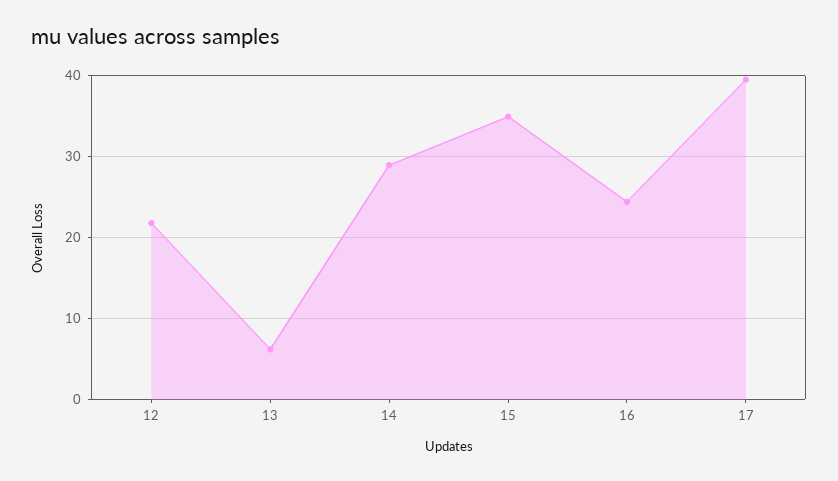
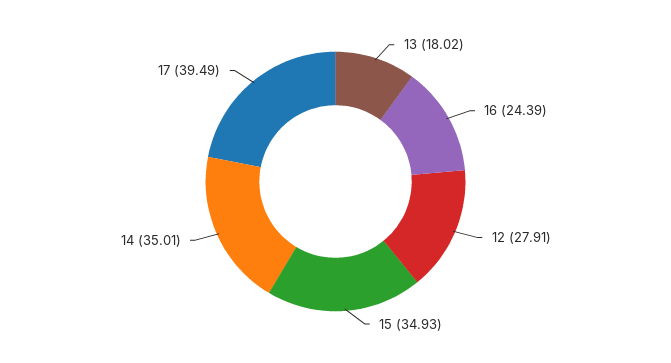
12: 22 -> 27.91
13: 6 -> 18.02
14: 29 -> 35.01

